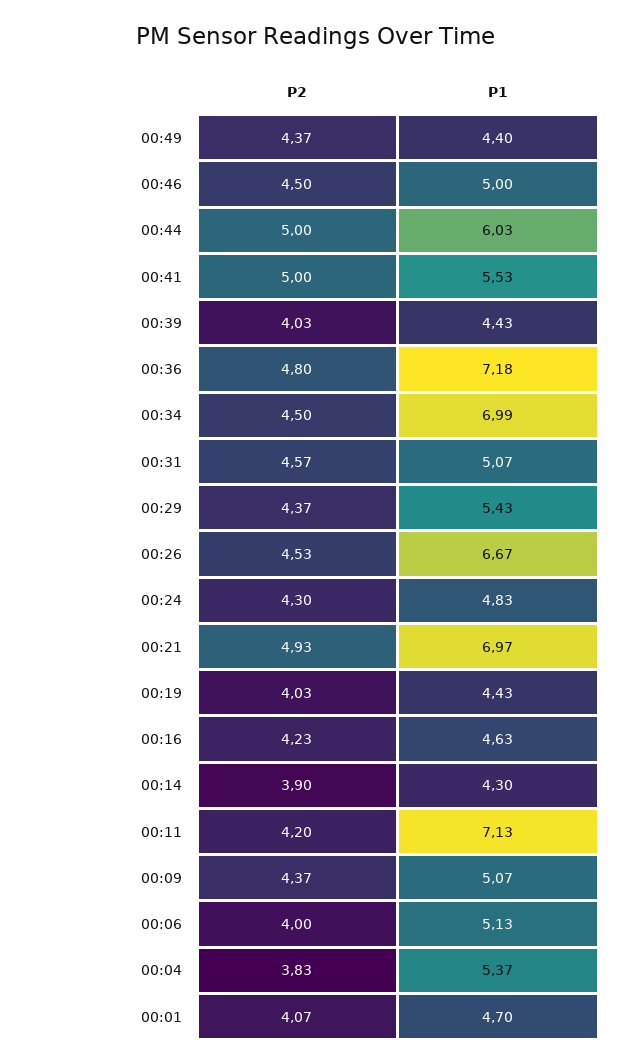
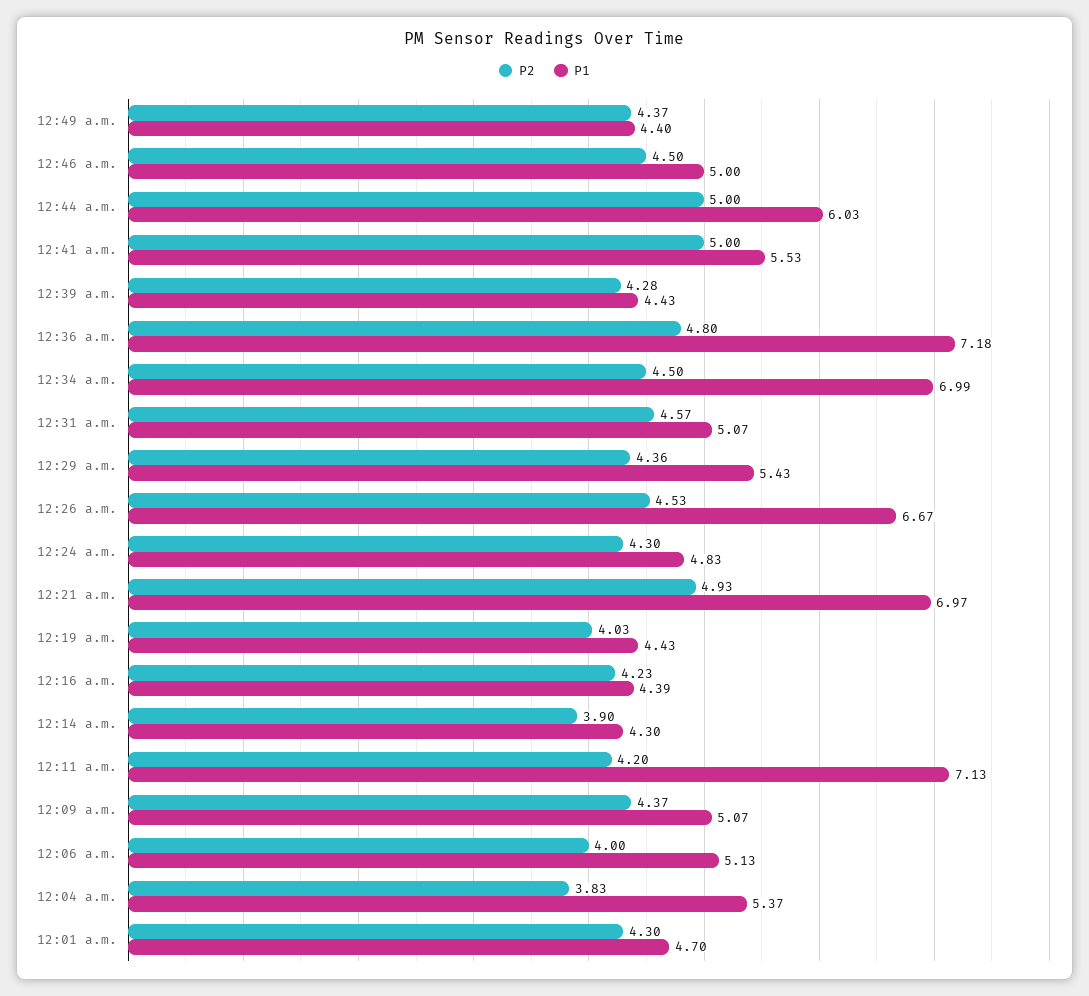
P2, 00:39: 4.03 -> 4.28
P2, 00:29: 4.37 -> 4.36
P1, 00:16: 4.63 -> 4.39
P2, 00:01: 4.07 -> 4.3

